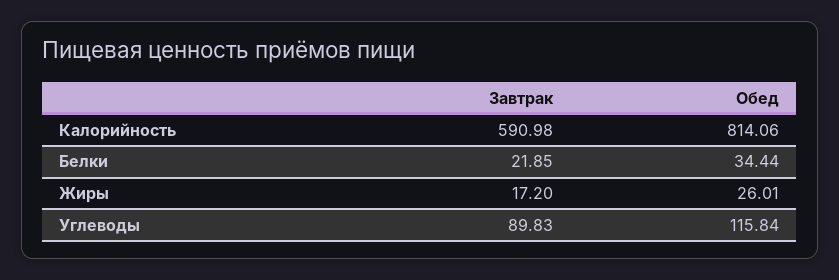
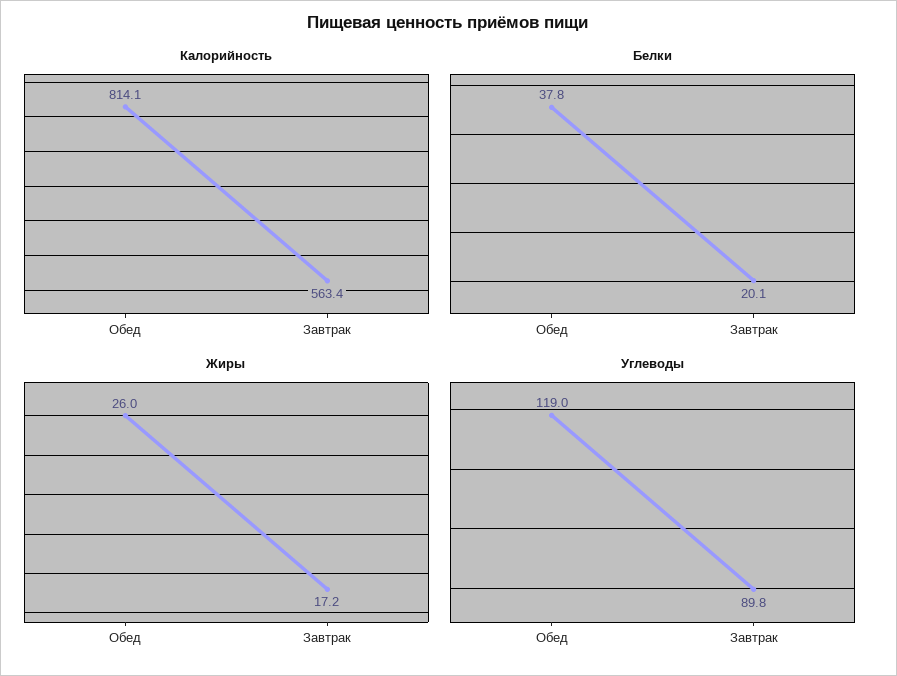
Калорийность, Завтрак: 590.98 -> 563.4
Белки, Завтрак: 21.85 -> 20.1
Белки, Обед: 34.44 -> 37.8
Углеводы, Обед: 115.84 -> 119

